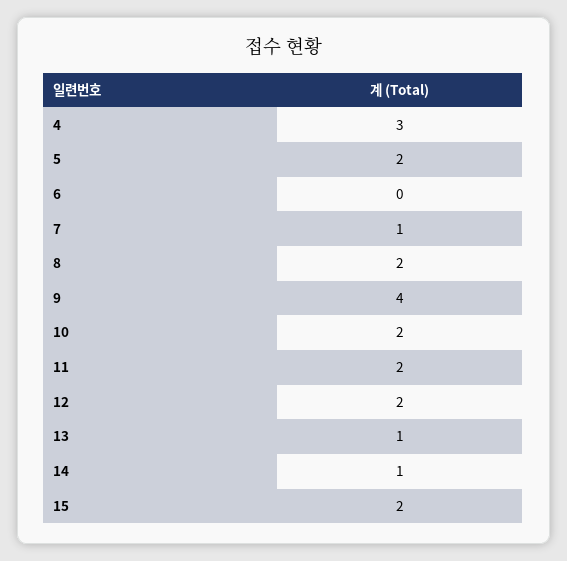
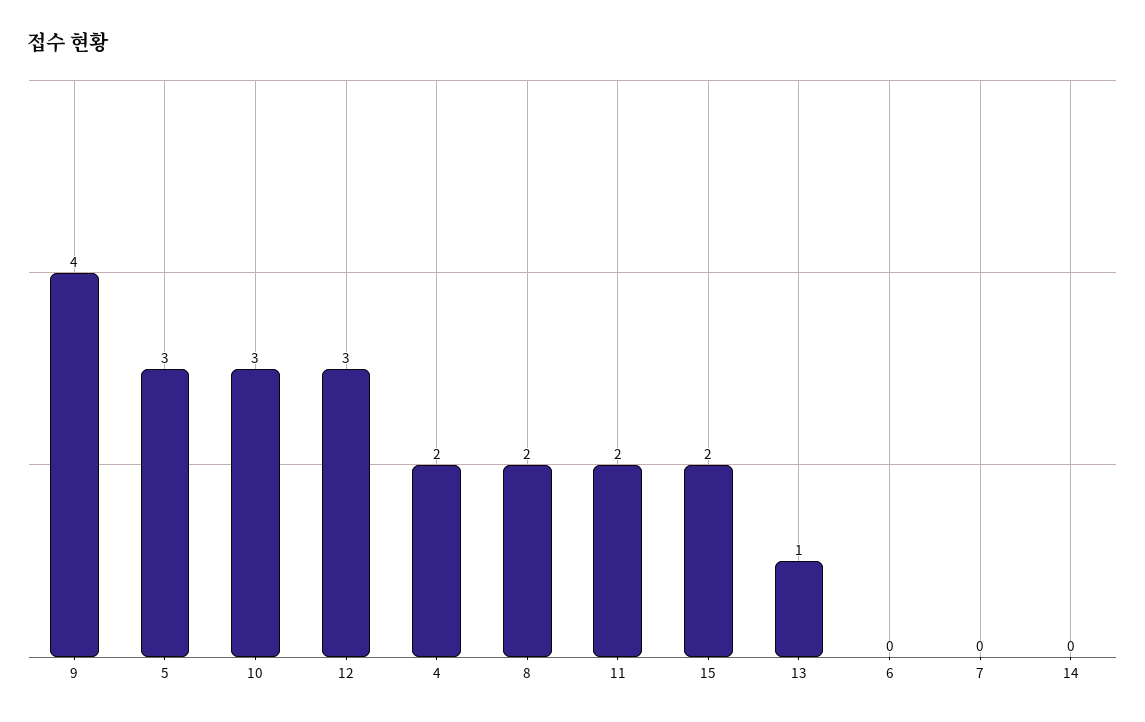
4: 3 -> 2
5: 2 -> 3
7: 1 -> 0
10: 2 -> 3
12: 2 -> 3
14: 1 -> 0

